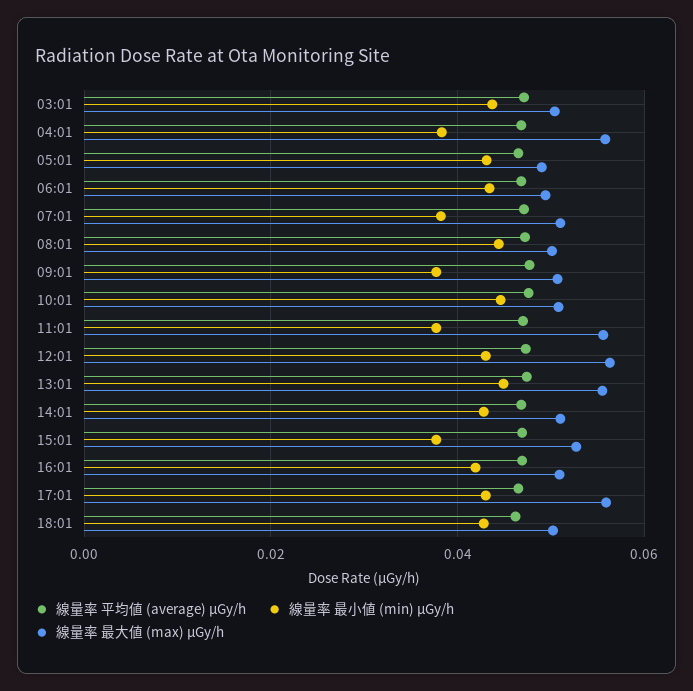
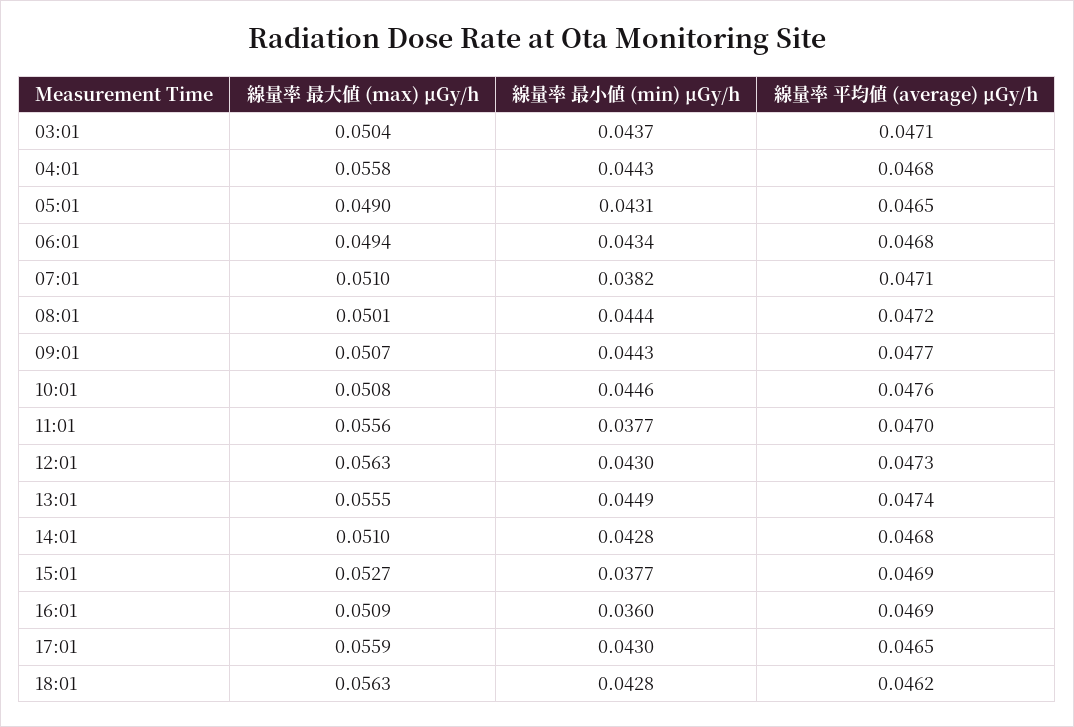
線量率 最小値 (min) μGy/h, 04:01: 0.038 -> 0.0443
線量率 最小値 (min) μGy/h, 09:01: 0.038 -> 0.0443
線量率 最小値 (min) μGy/h, 16:01: 0.042 -> 0.036
線量率 最大値 (max) μGy/h, 18:01: 0.05 -> 0.0563

